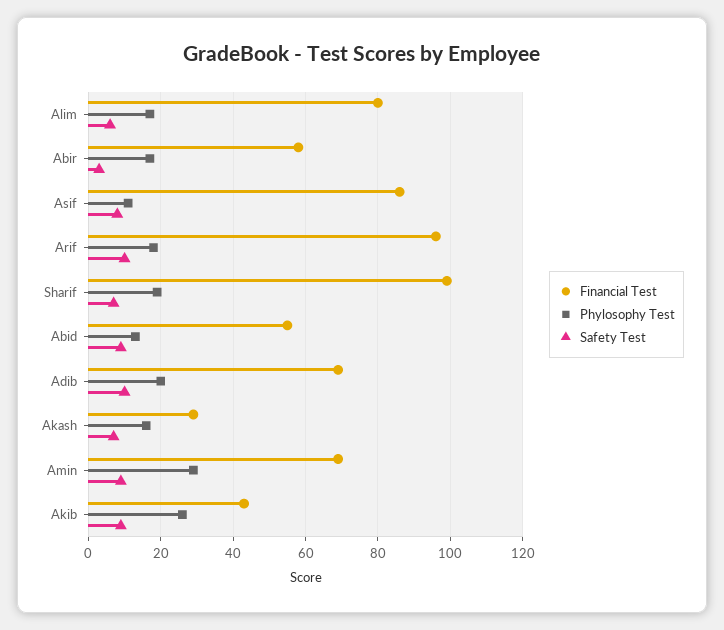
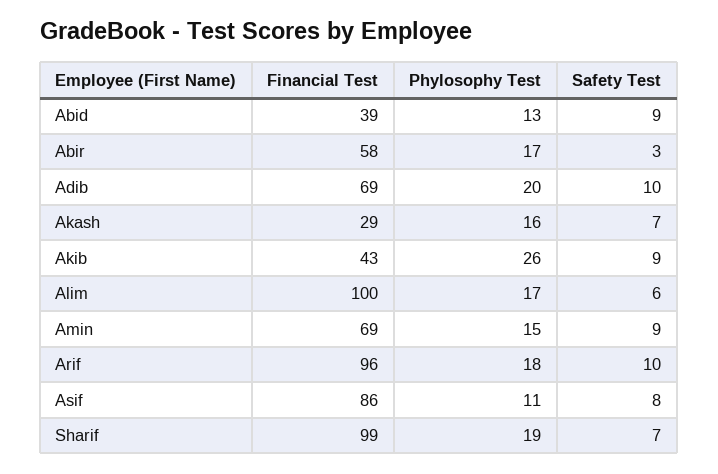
Financial Test, Alim: 80 -> 100
Financial Test, Abid: 55 -> 39
Phylosophy Test, Amin: 30 -> 15

